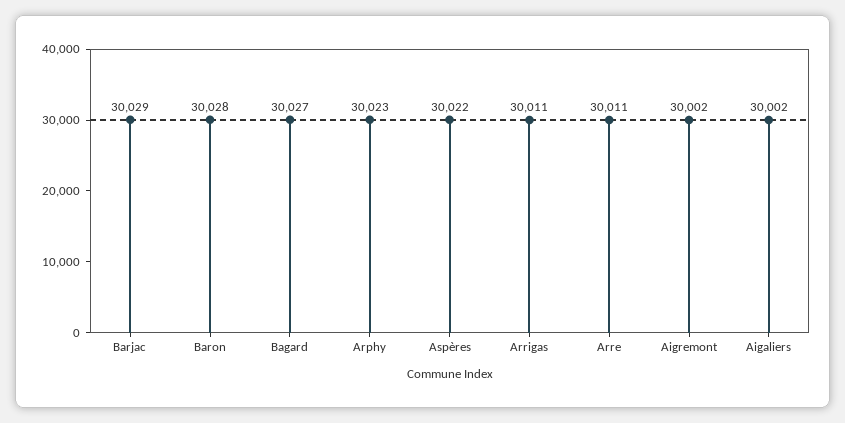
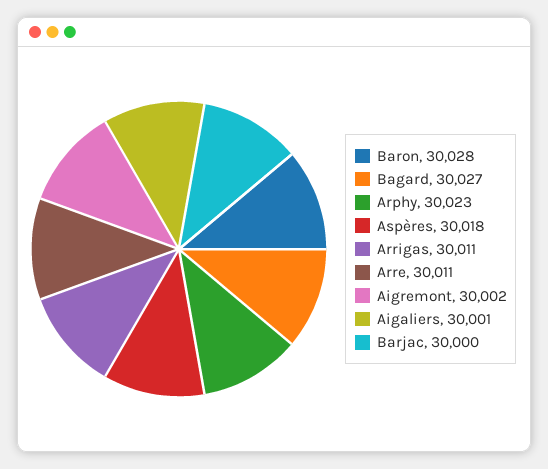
Barjac: 30029 -> 30000
Aspères: 30022 -> 30018
Aigaliers: 30002 -> 30001

